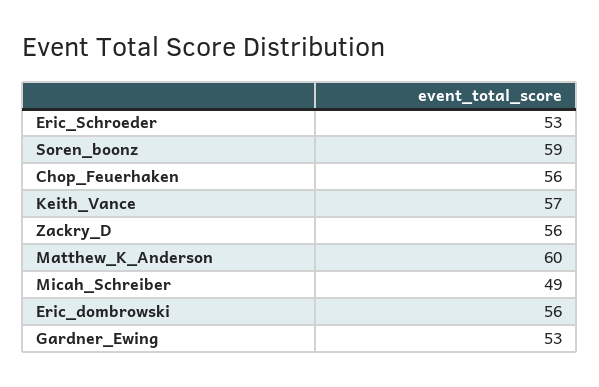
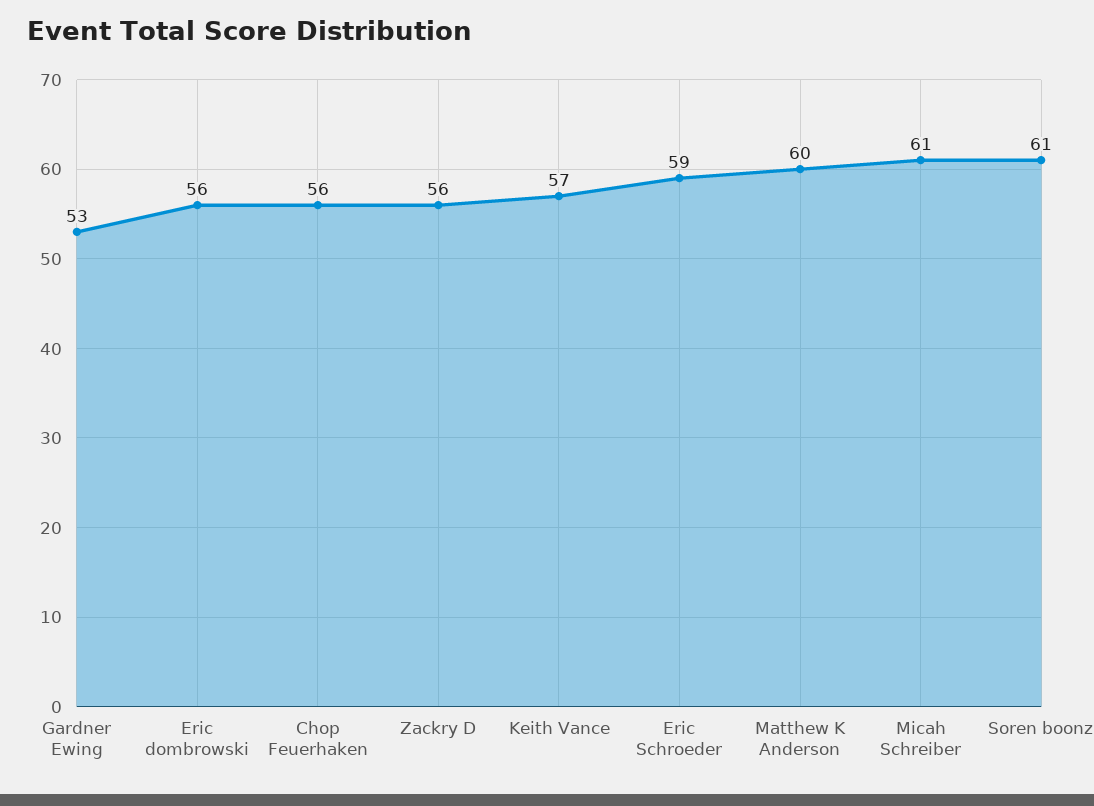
Eric_Schroeder: 53 -> 59
Soren_boonz: 59 -> 61
Micah_Schreiber: 49 -> 61

